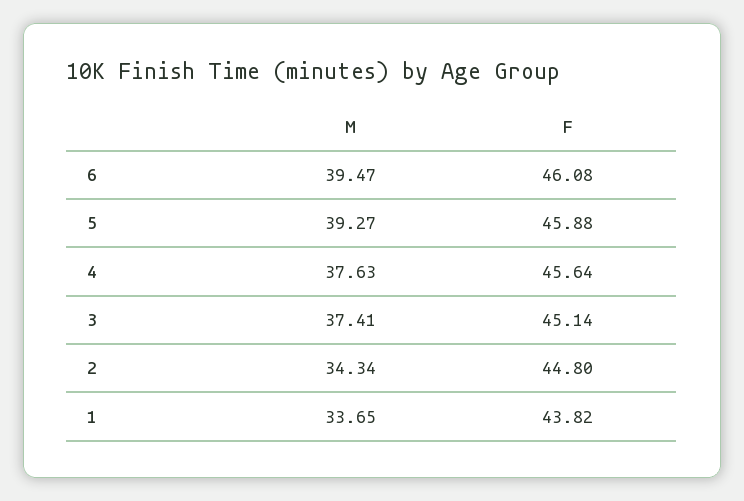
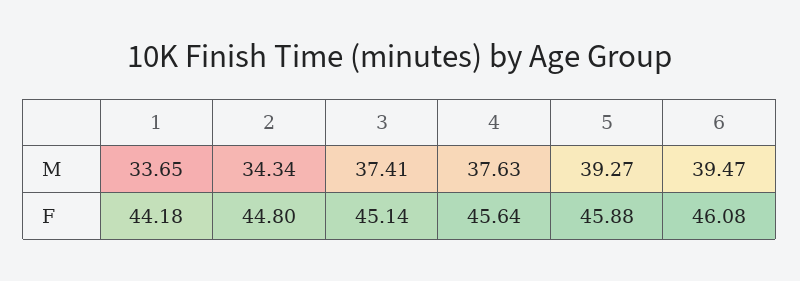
F, 1: 43.82 -> 44.18

